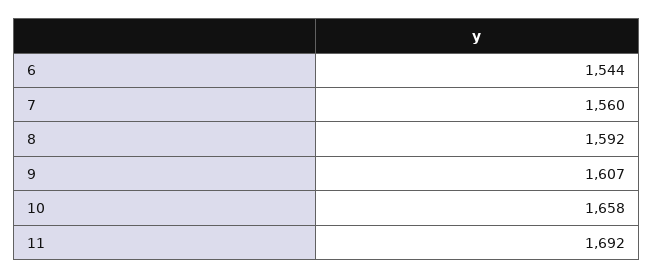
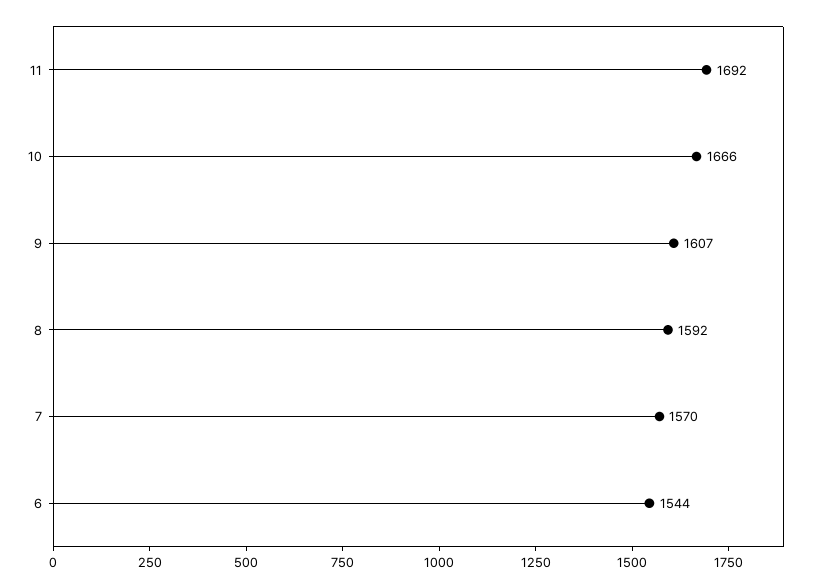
7: 1560 -> 1570
10: 1658 -> 1666

